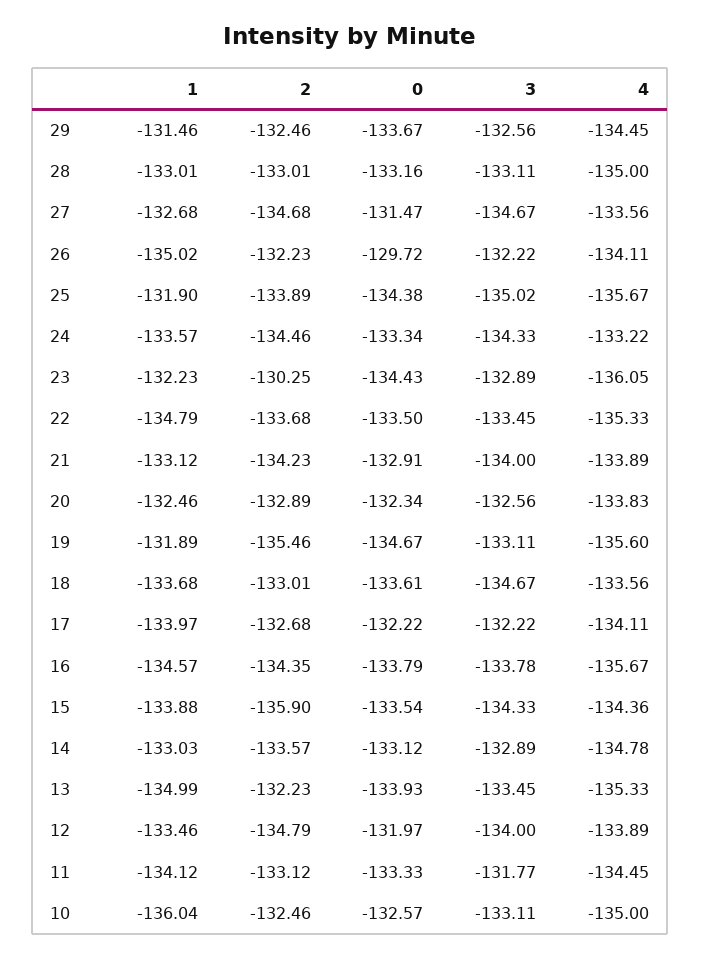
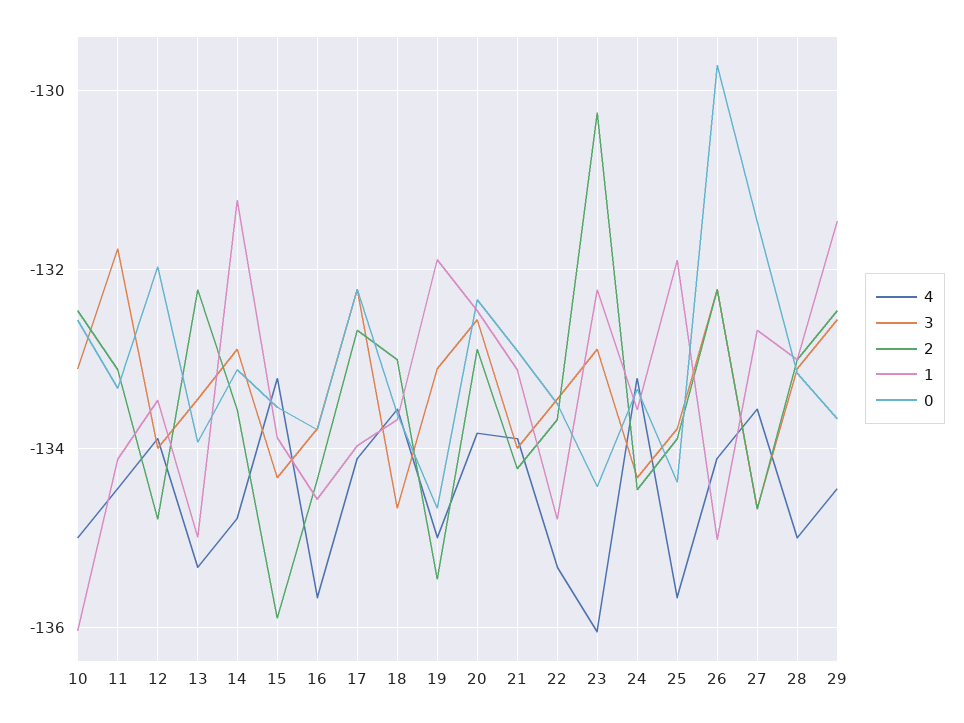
3, 25: -135.02 -> -133.8
4, 19: -135.6 -> -135
4, 15: -134.36 -> -133.2
1, 14: -133.03 -> -131.2

